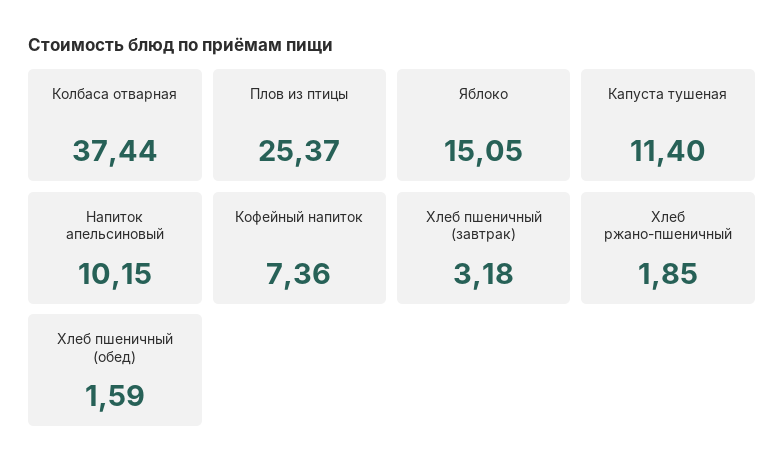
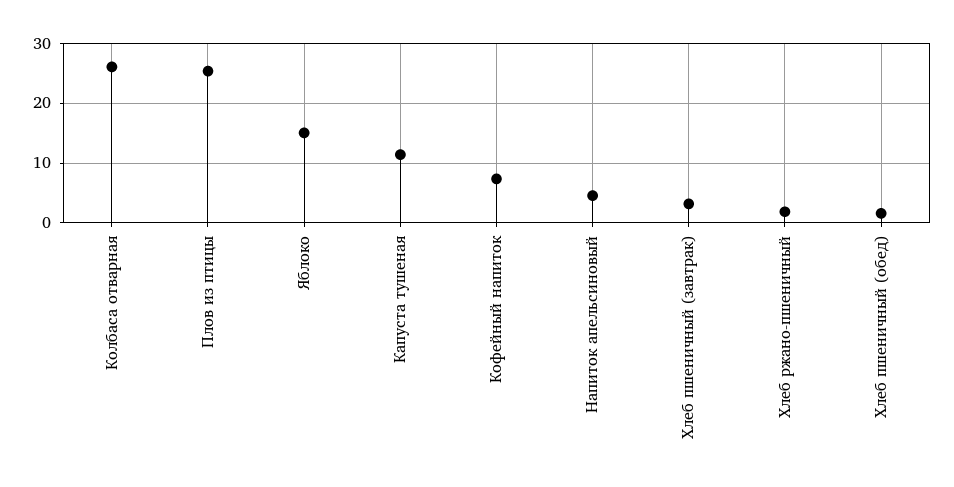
Колбаса отварная: 37.44 -> 26
Напиток апельсиновый: 10.15 -> 4

